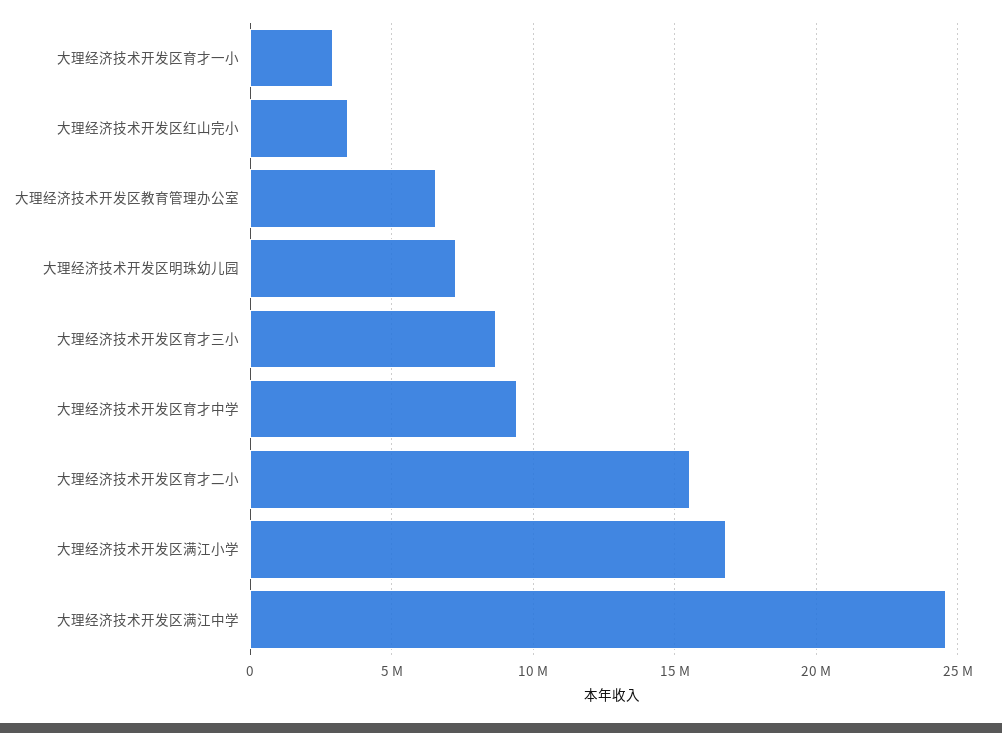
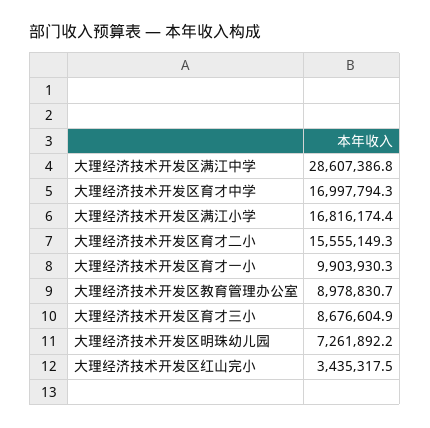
大理经济技术开发区育才一小: 3000000 -> 9903930.3
大理经济技术开发区教育管理办公室: 6500000 -> 8978830.7
大理经济技术开发区育才中学: 9500000 -> 16997794.3
大理经济技术开发区满江中学: 24500000 -> 28607386.8

